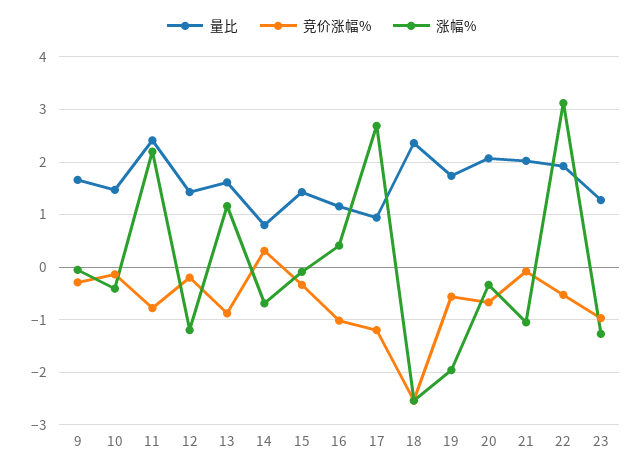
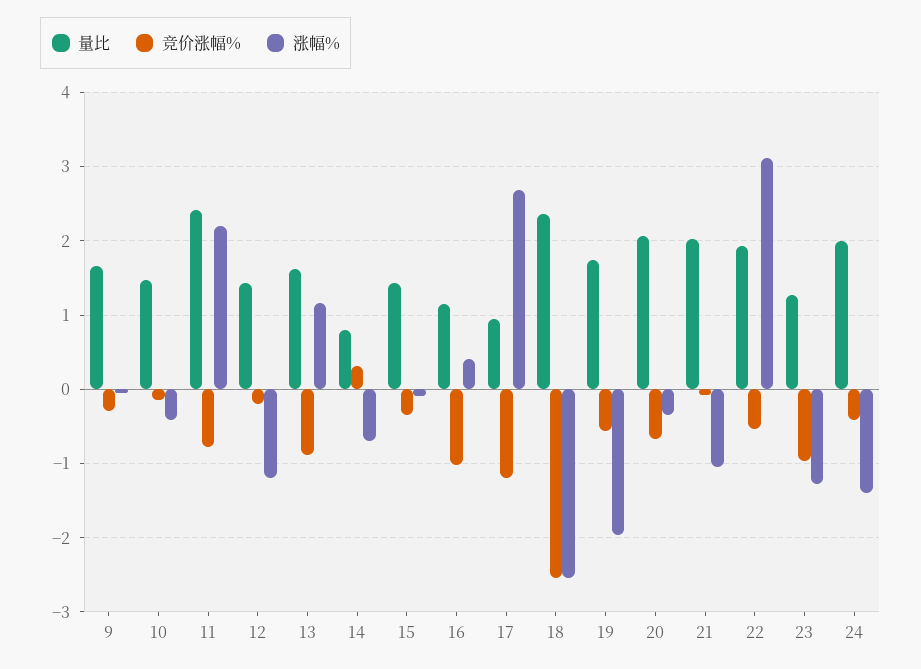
量比, 24: none -> 2
竞价涨幅%, 24: none -> -0.4
涨幅%, 24: none -> -1.4

